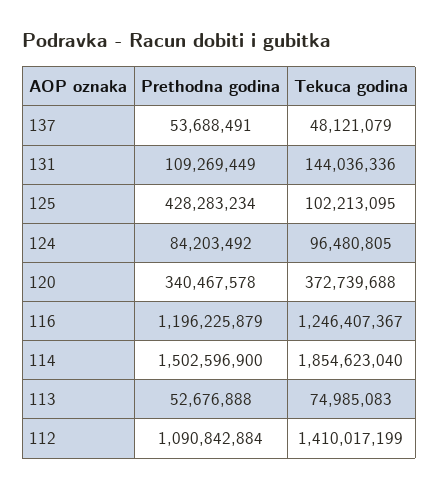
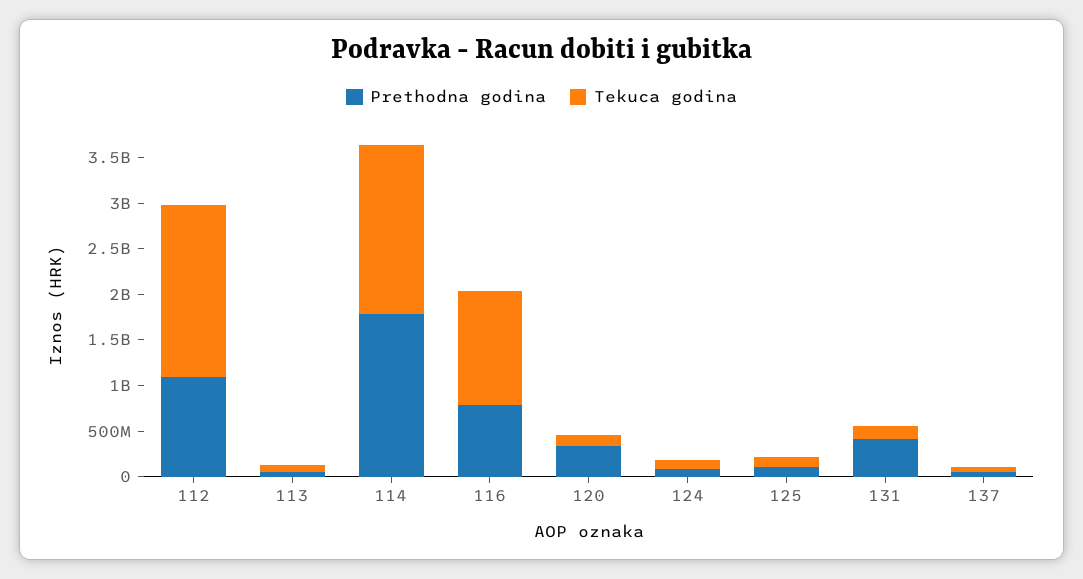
Prethodna godina, 131: 109269449 -> 400000000
Prethodna godina, 125: 428283234 -> 100000000
Tekuca godina, 120: 372739688 -> 100000000
Prethodna godina, 116: 1196225879 -> 800000000
Prethodna godina, 114: 1502596900 -> 1800000000
Tekuca godina, 112: 1410017199 -> 1900000000

